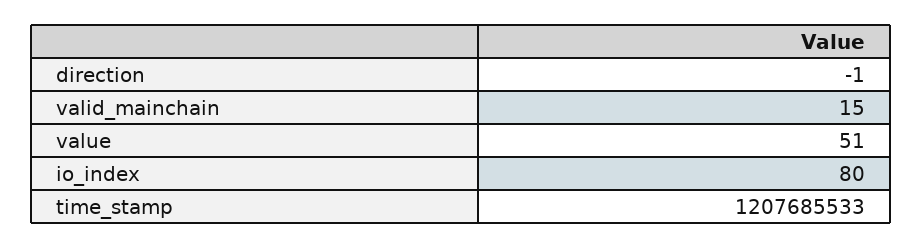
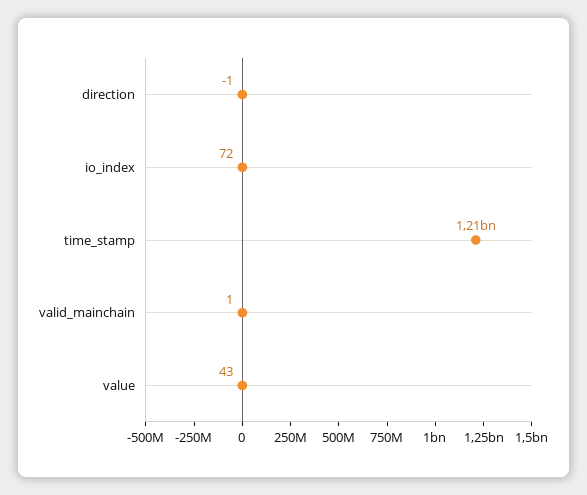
valid_mainchain: 15 -> 1
value: 51 -> 43
io_index: 80 -> 72

